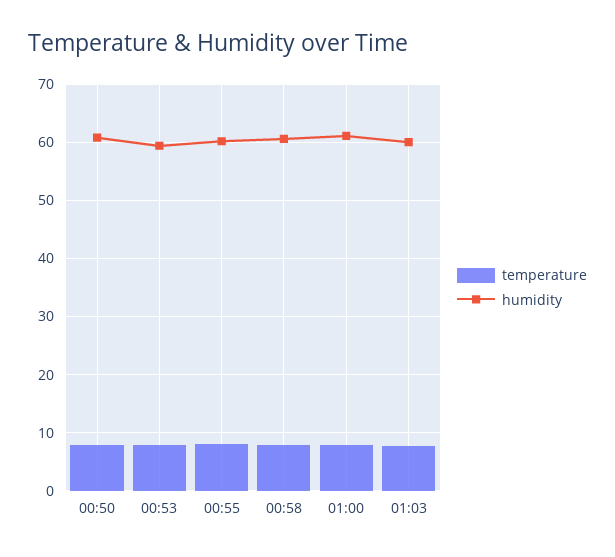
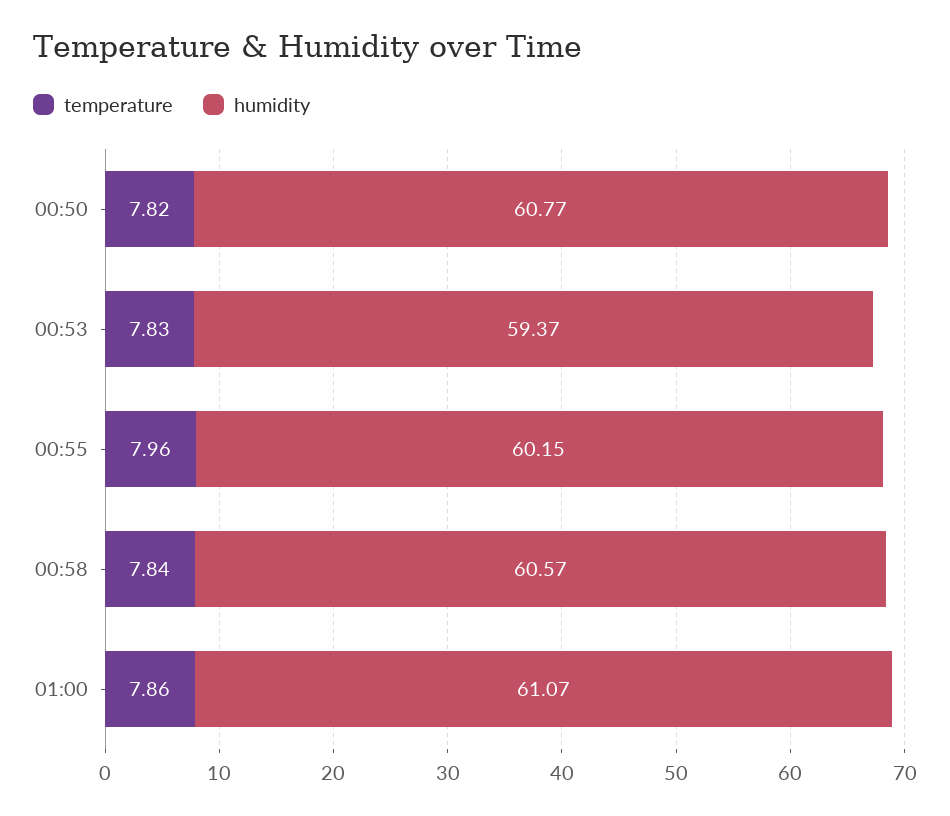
temperature, 01:03: 8 -> none
humidity, 01:03: 60 -> none

